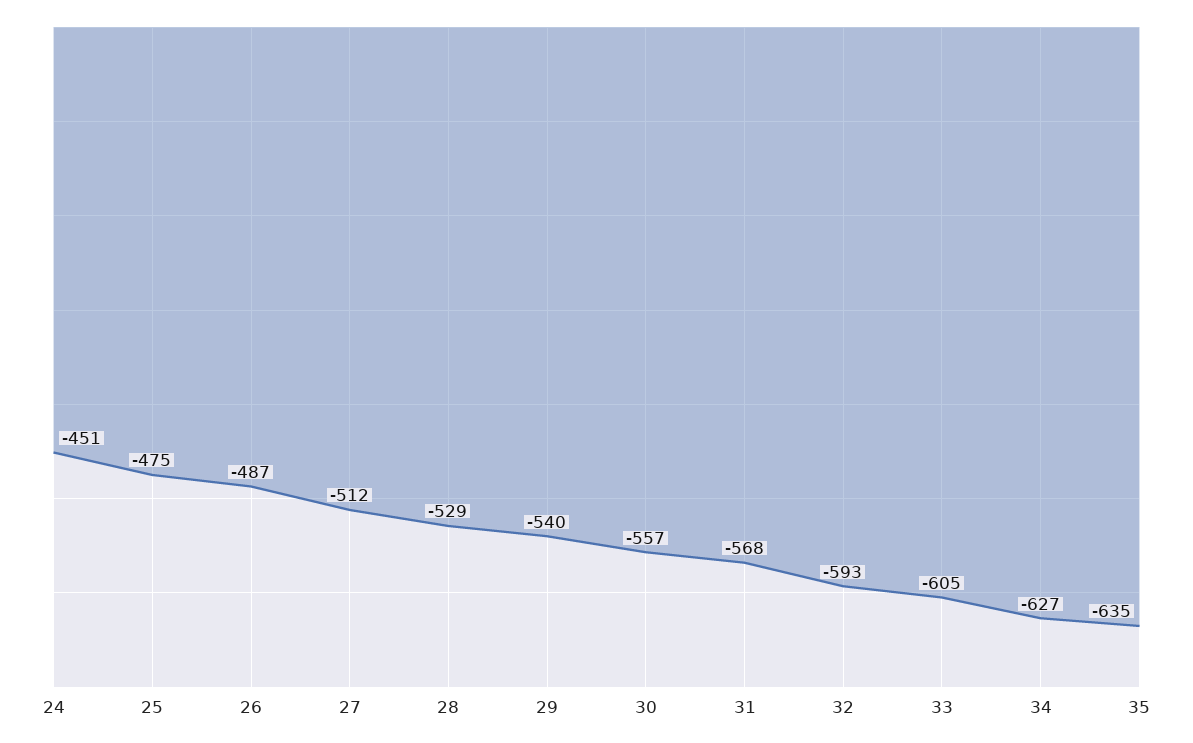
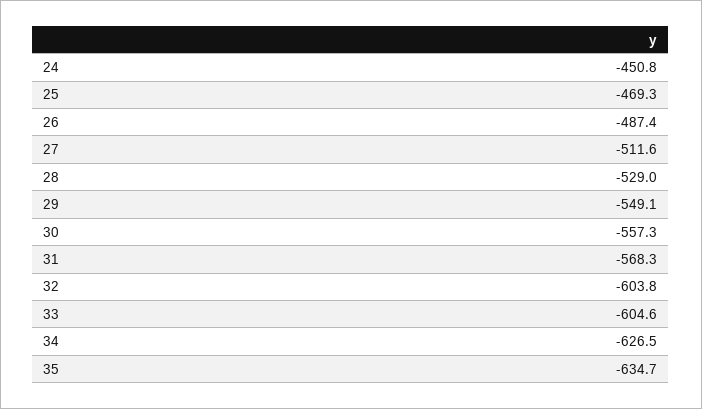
25: -475 -> -469.3
29: -540 -> -549.1
32: -593 -> -603.8

